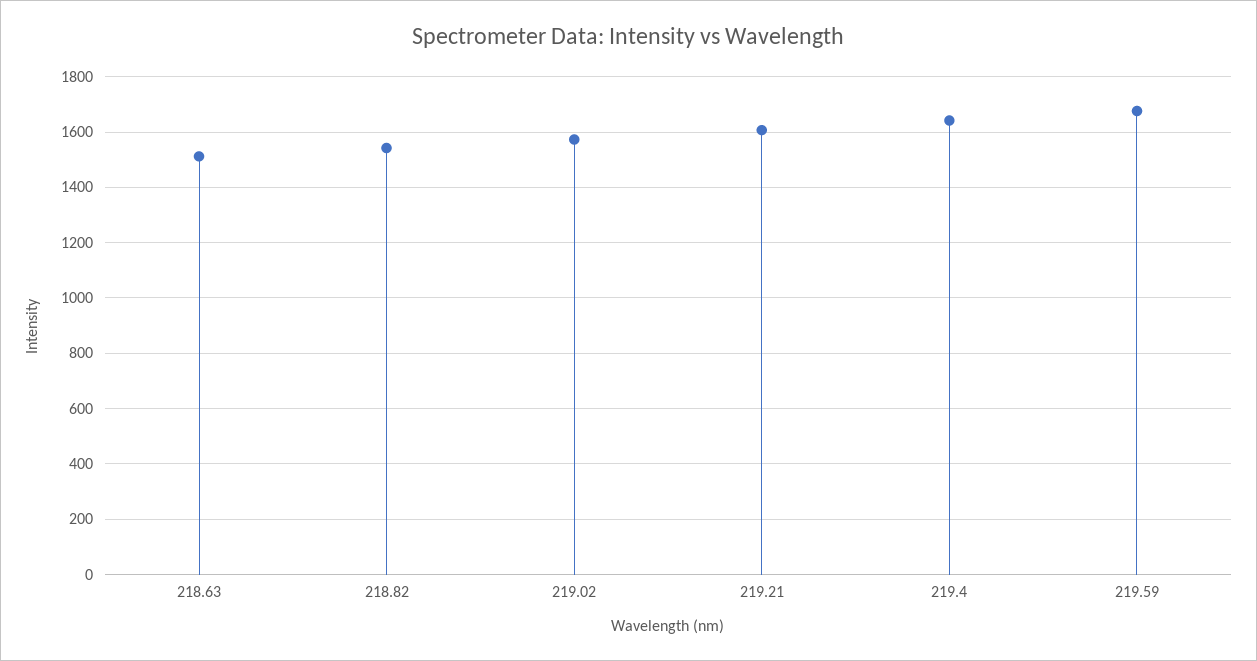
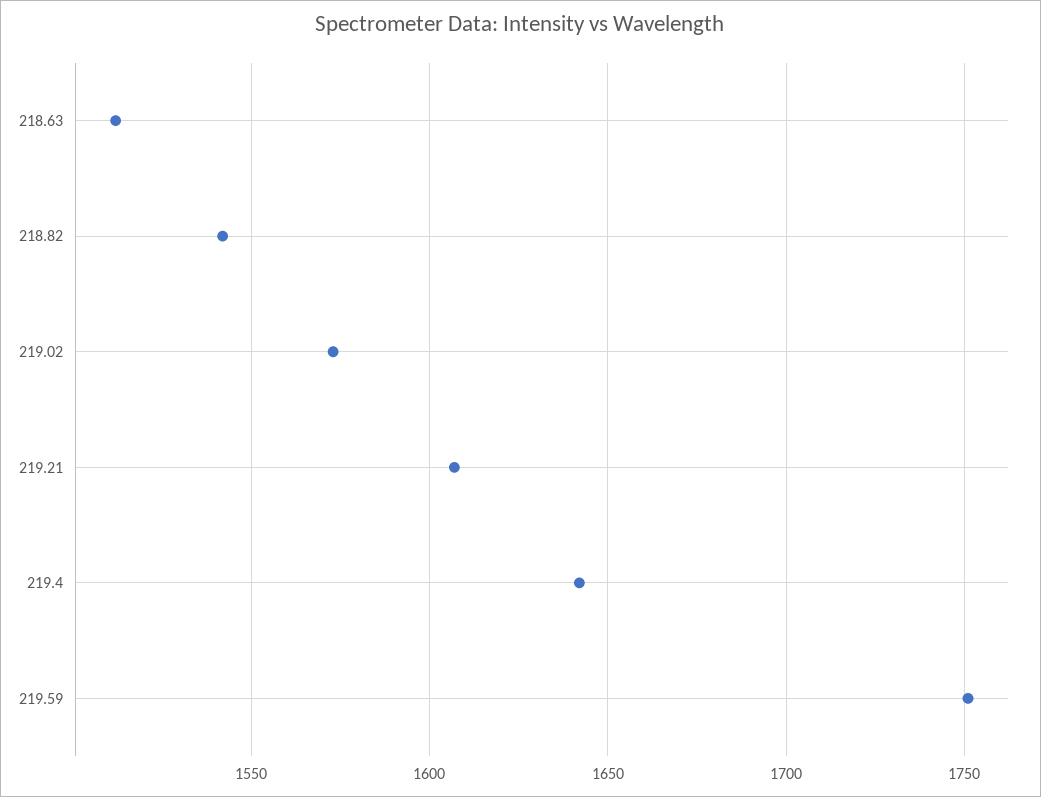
219.59: 1675 -> 1750

